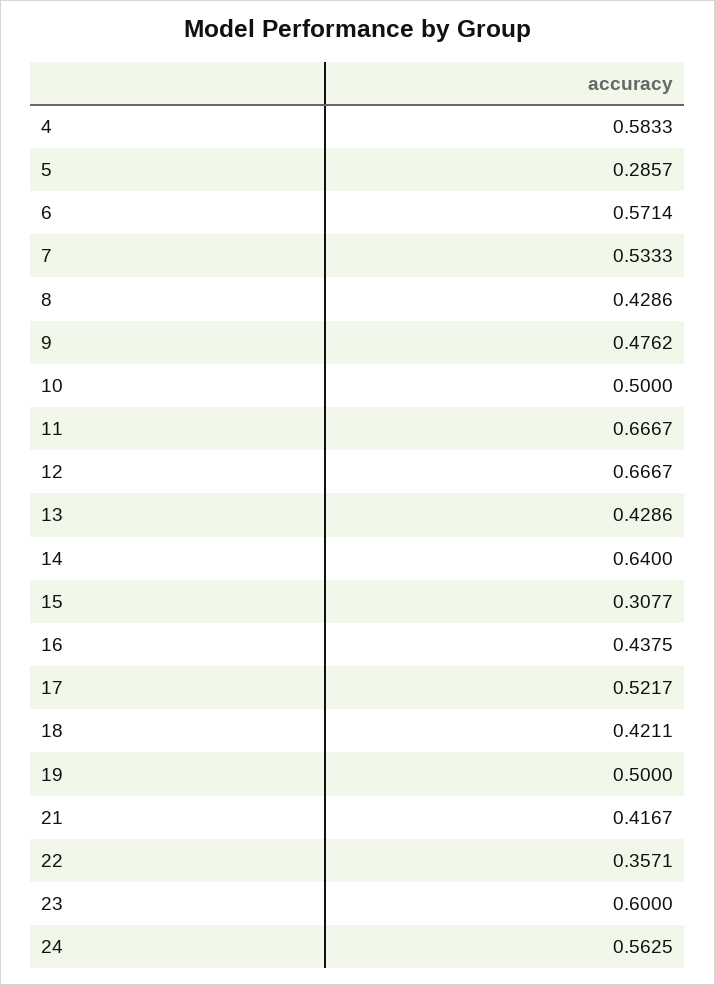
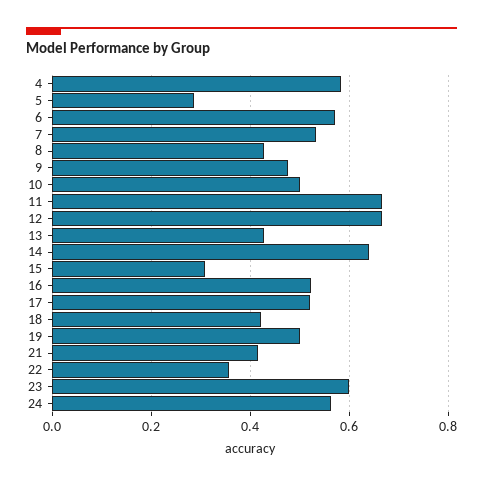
16: 0.4375 -> 0.52

